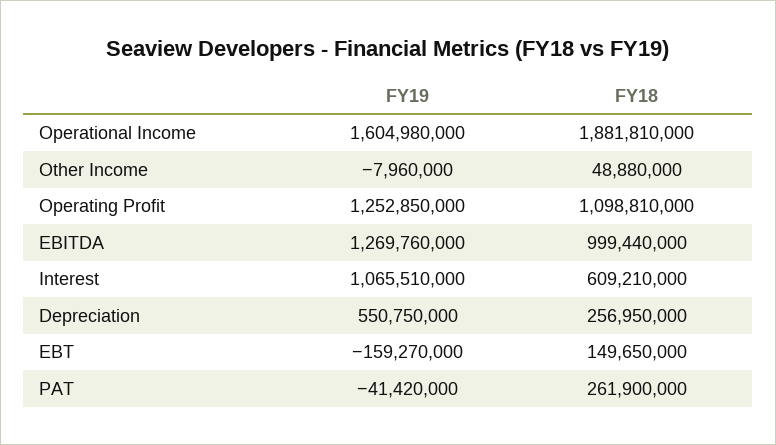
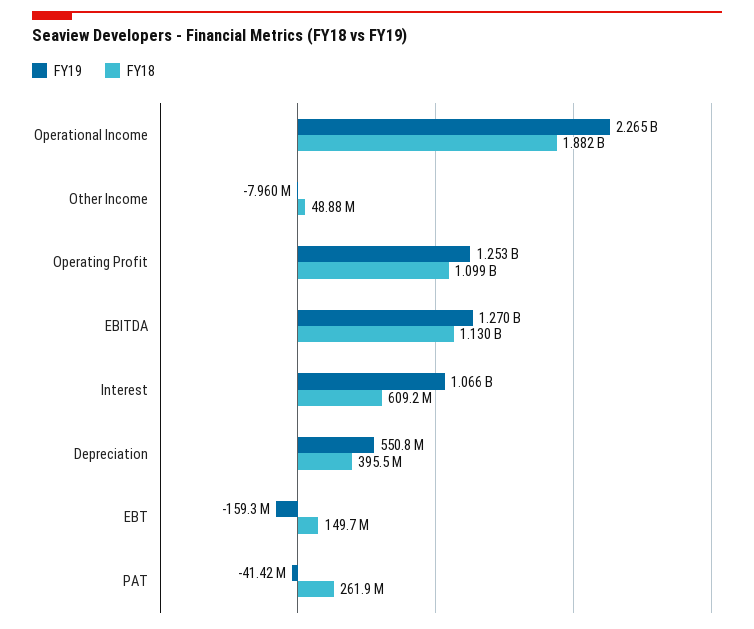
FY19, Operational Income: 1604980000 -> 2265000000
FY18, EBITDA: 999440000 -> 1130000000
FY18, Depreciation: 256950000 -> 395500000

